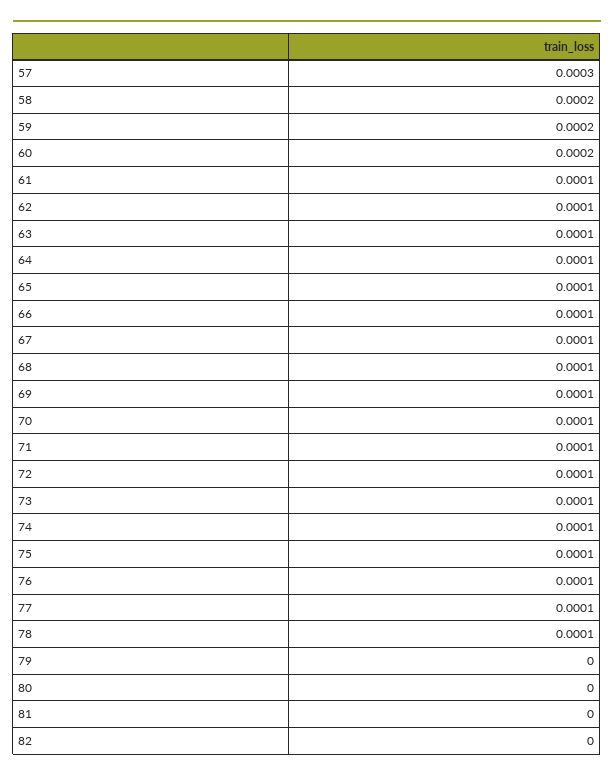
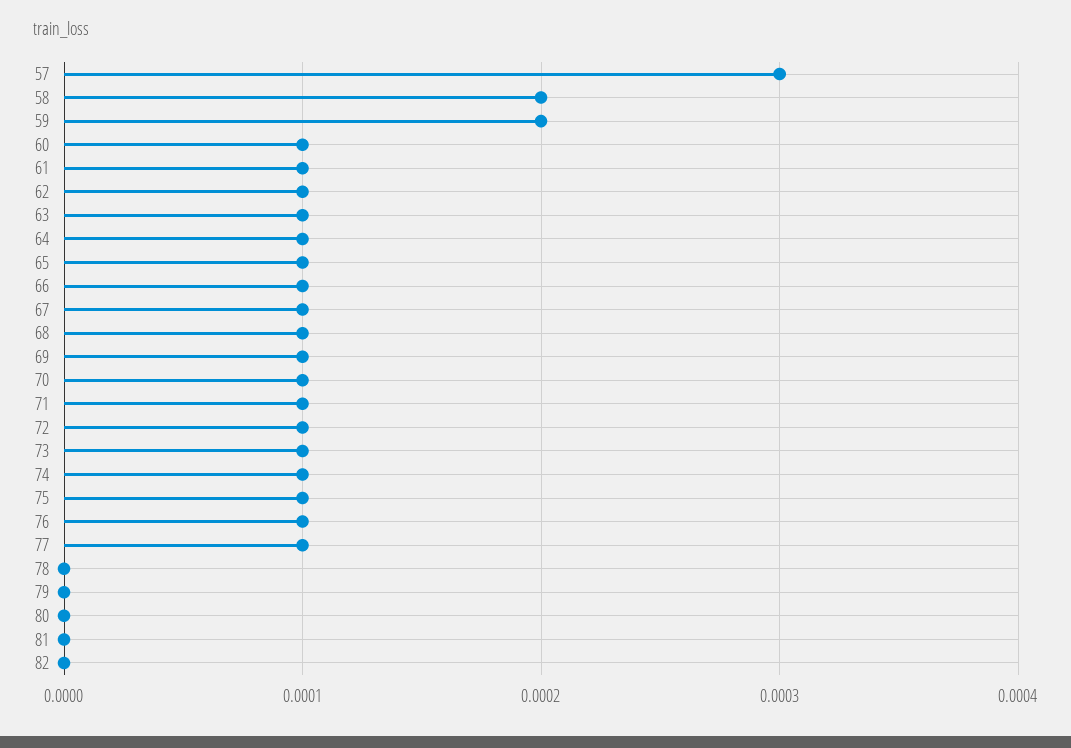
60: 0.0002 -> 0.0001
78: 0.0001 -> 0

